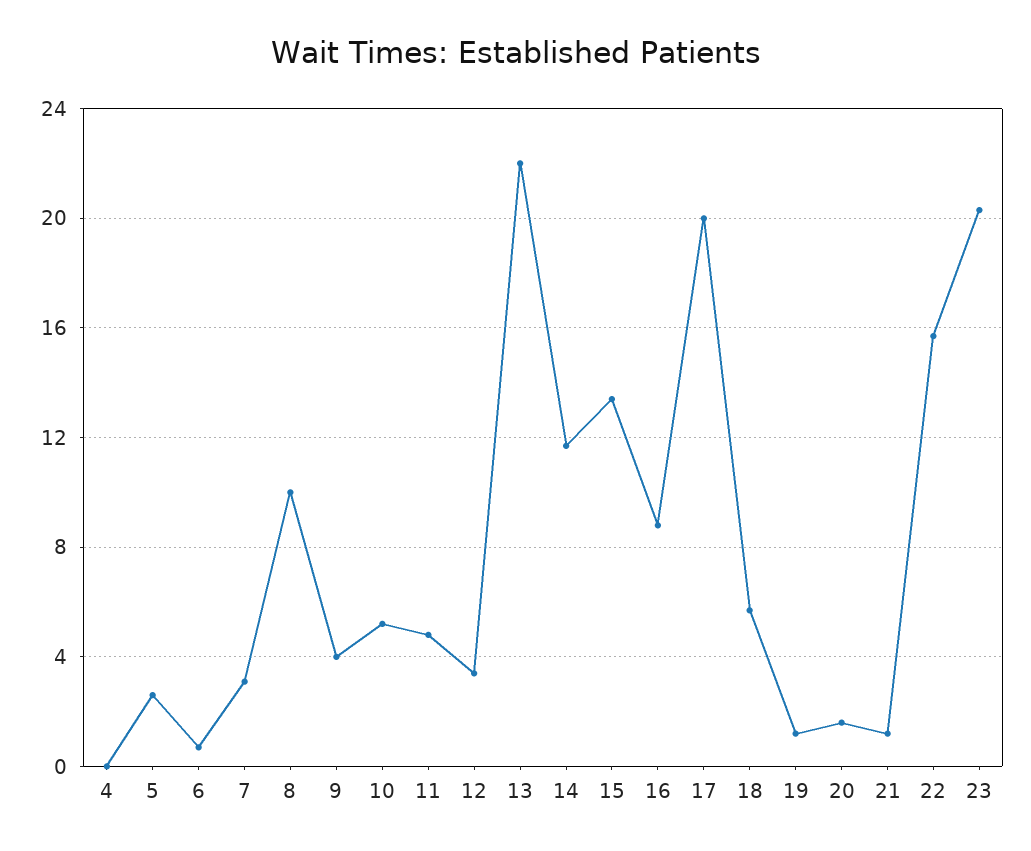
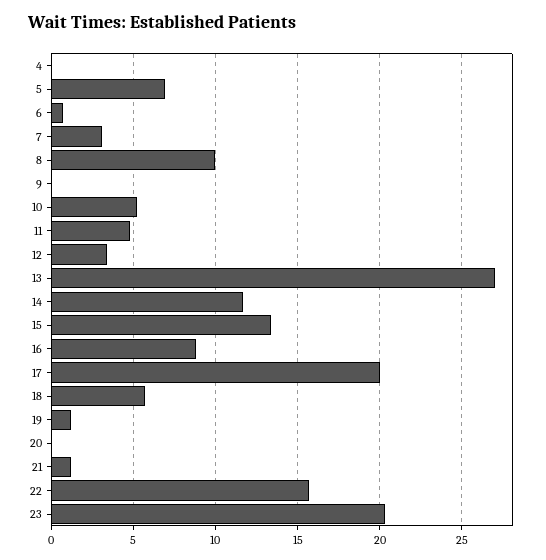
5: 2.5 -> 7
9: 4 -> 0
13: 22 -> 27
20: 1.5 -> 0

